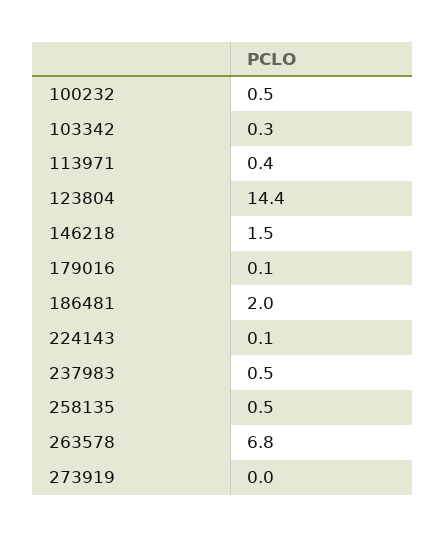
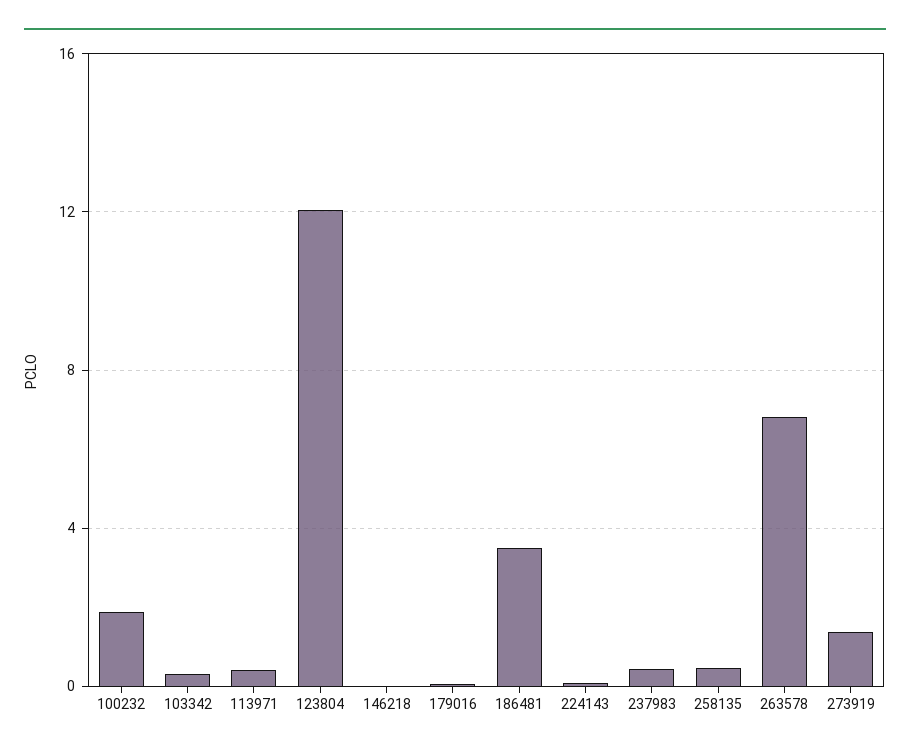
100232: 0.5 -> 2
123804: 14.4 -> 12
146218: 1.5 -> 0
186481: 2 -> 3.5
273919: 0 -> 1.5

